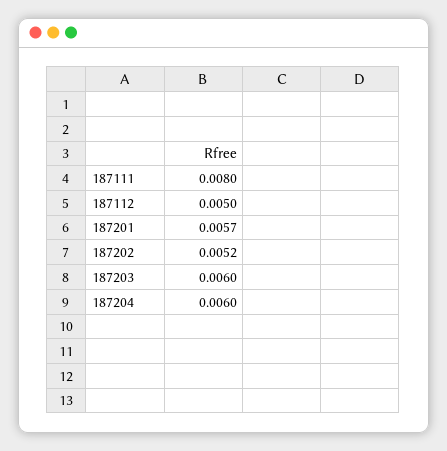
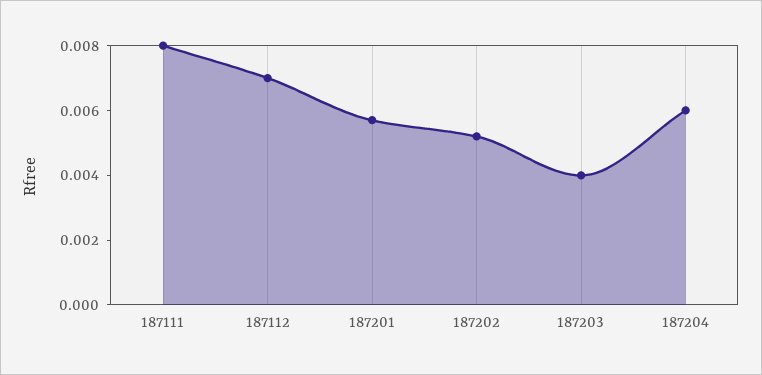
187112: 0.005 -> 0.007
187203: 0.006 -> 0.004

